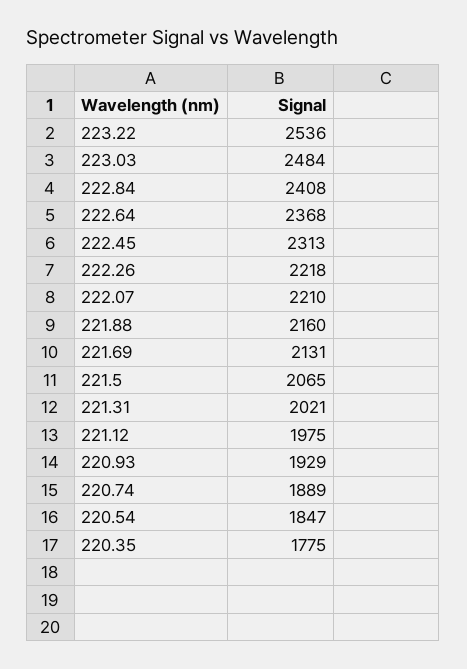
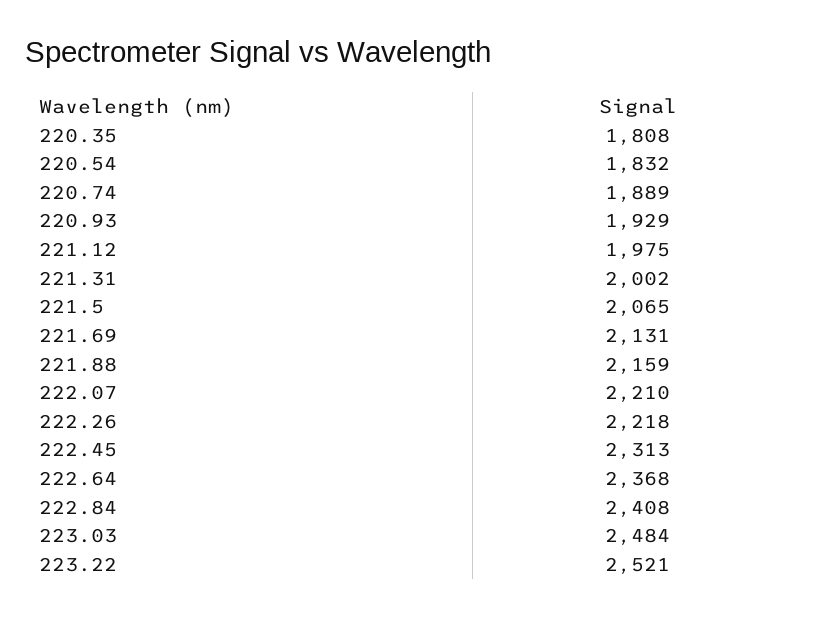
223.22: 2536 -> 2521
221.88: 2160 -> 2159
221.31: 2021 -> 2002
220.54: 1847 -> 1832
220.35: 1775 -> 1808

